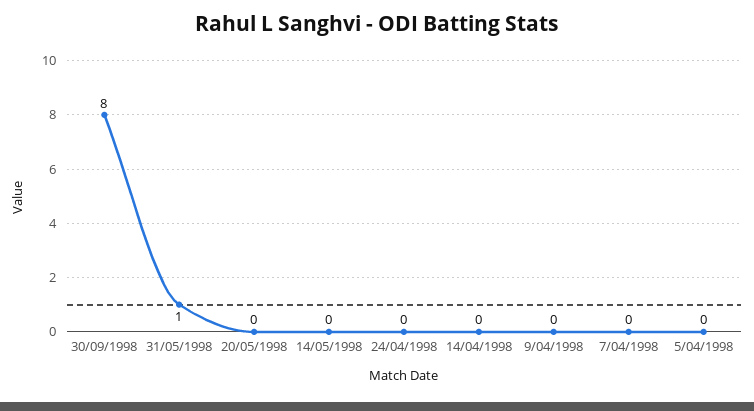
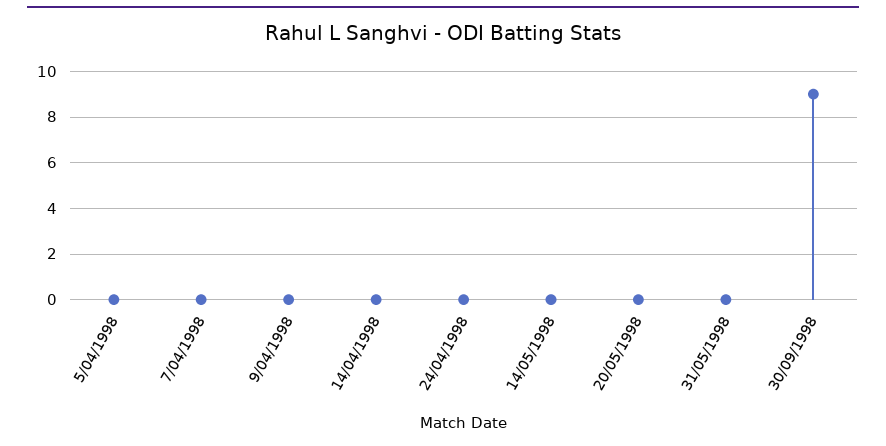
30/09/1998: 8 -> 9
31/05/1998: 1 -> 0

